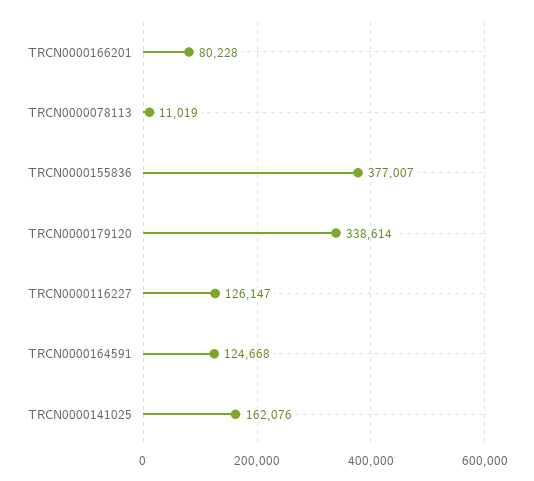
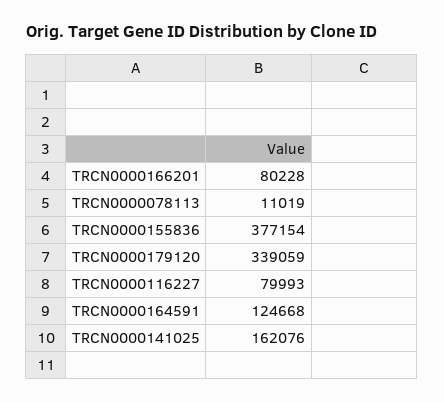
TRCN0000155836: 377007 -> 377154
TRCN0000179120: 338614 -> 339059
TRCN0000116227: 126147 -> 79993

